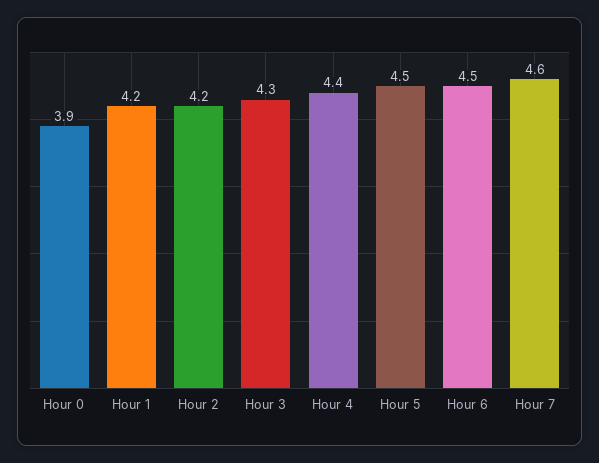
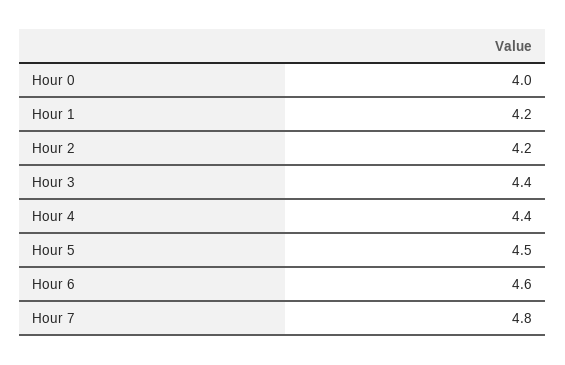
Hour 0: 3.9 -> 4
Hour 3: 4.3 -> 4.4
Hour 6: 4.5 -> 4.6
Hour 7: 4.6 -> 4.8

